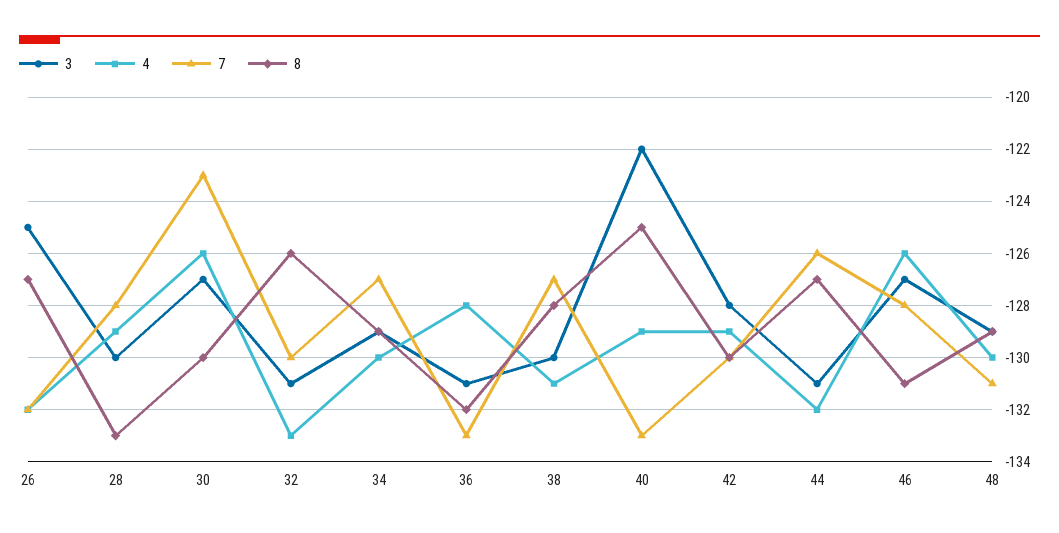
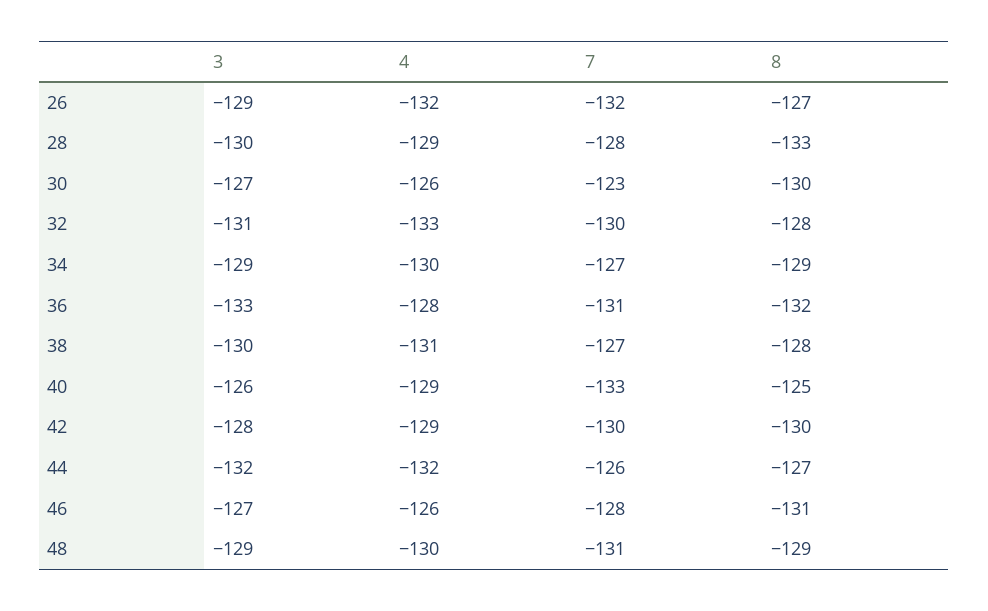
3, 26: -125 -> -129
8, 32: -126 -> -128
3, 36: -131 -> -133
7, 36: -133 -> -131
3, 40: -122 -> -126
3, 44: -131 -> -132

